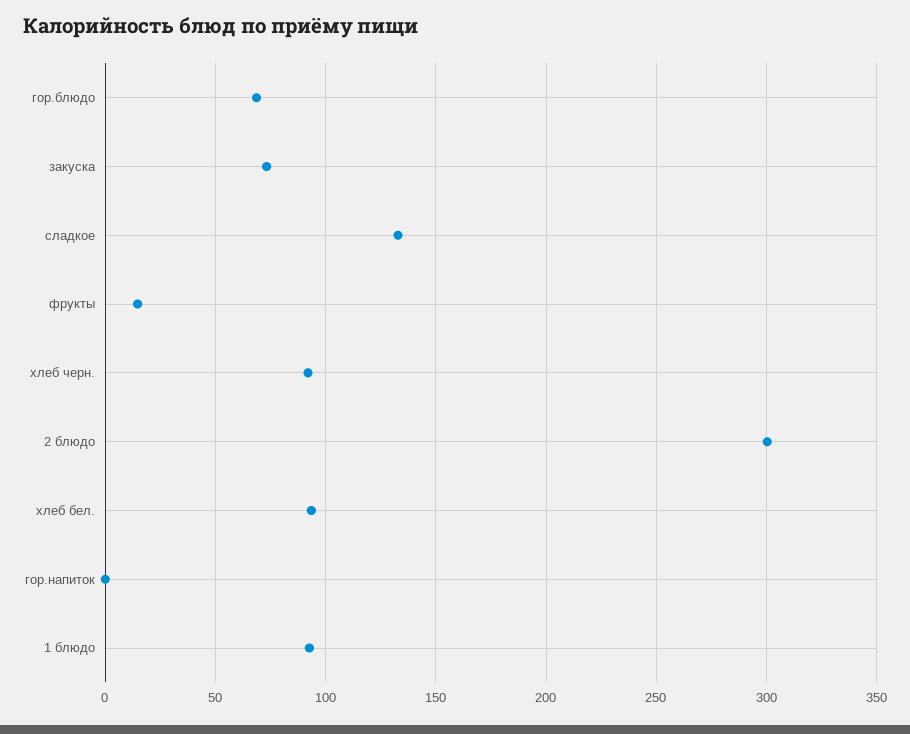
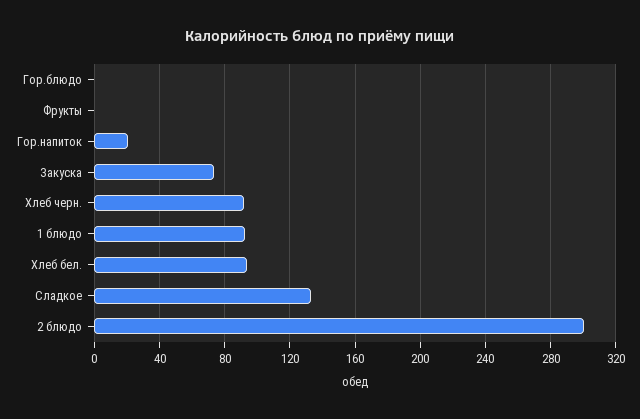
гор.блюдо: 70 -> 0
фрукты: 15 -> 0
гор.напиток: 0 -> 20

